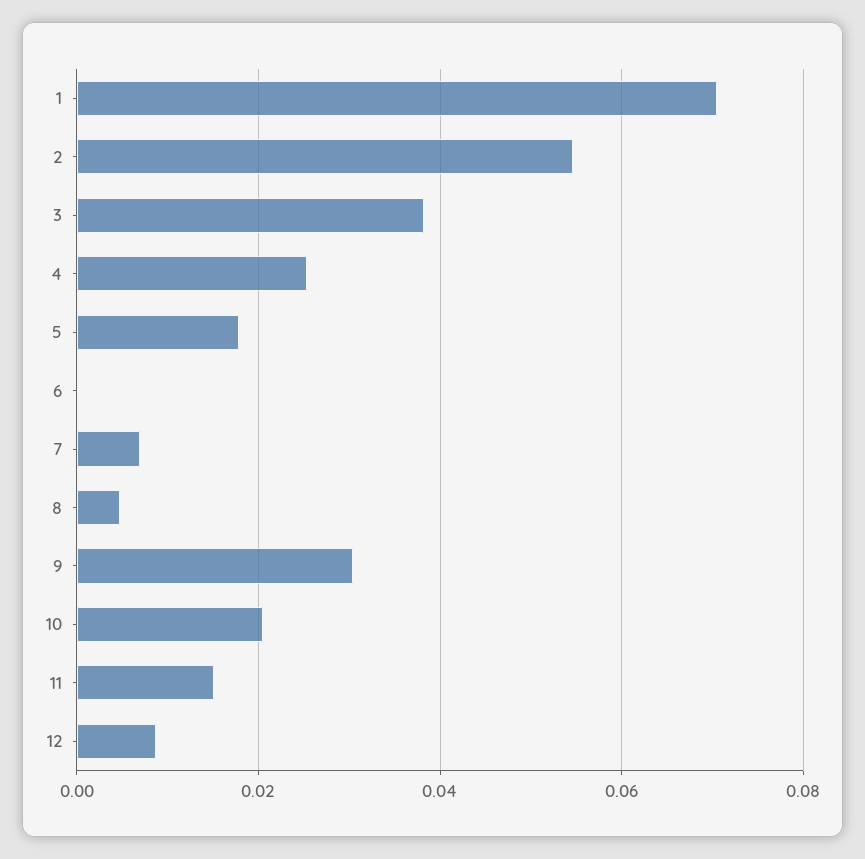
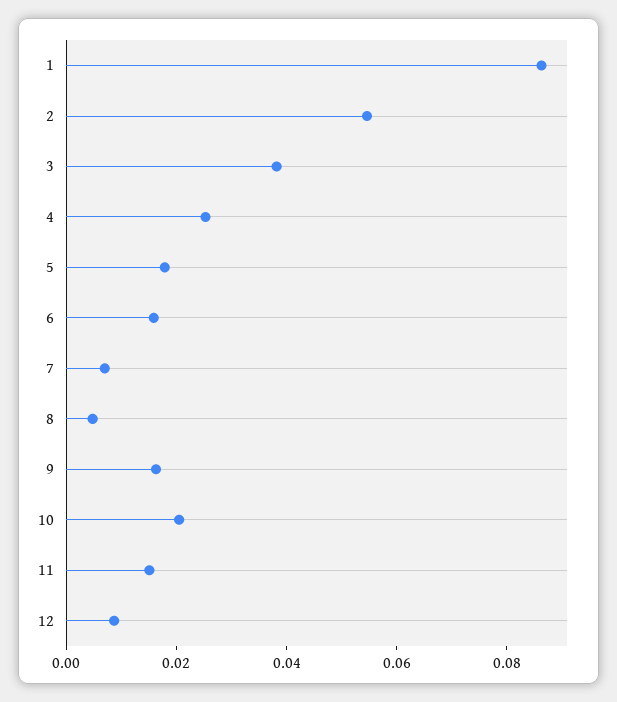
1: 0.07 -> 0.085
6: 0 -> 0.015
9: 0.03 -> 0.015

